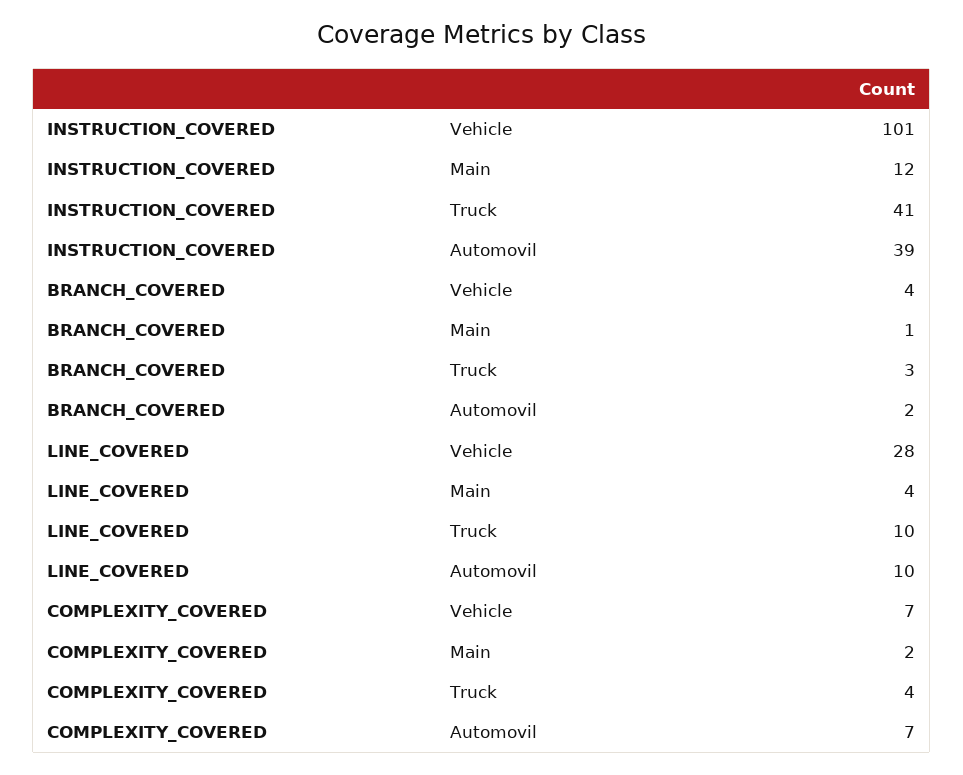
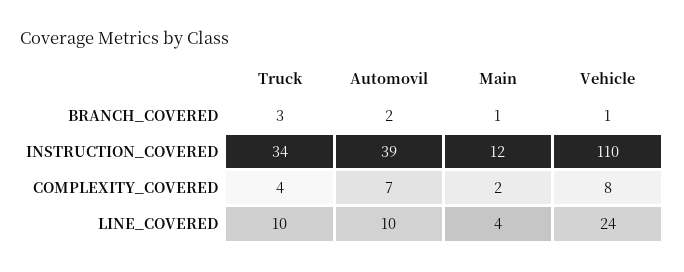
INSTRUCTION_COVERED, Vehicle: 101 -> 110
INSTRUCTION_COVERED, Truck: 41 -> 34
BRANCH_COVERED, Vehicle: 4 -> 1
LINE_COVERED, Vehicle: 28 -> 24
COMPLEXITY_COVERED, Vehicle: 7 -> 8

